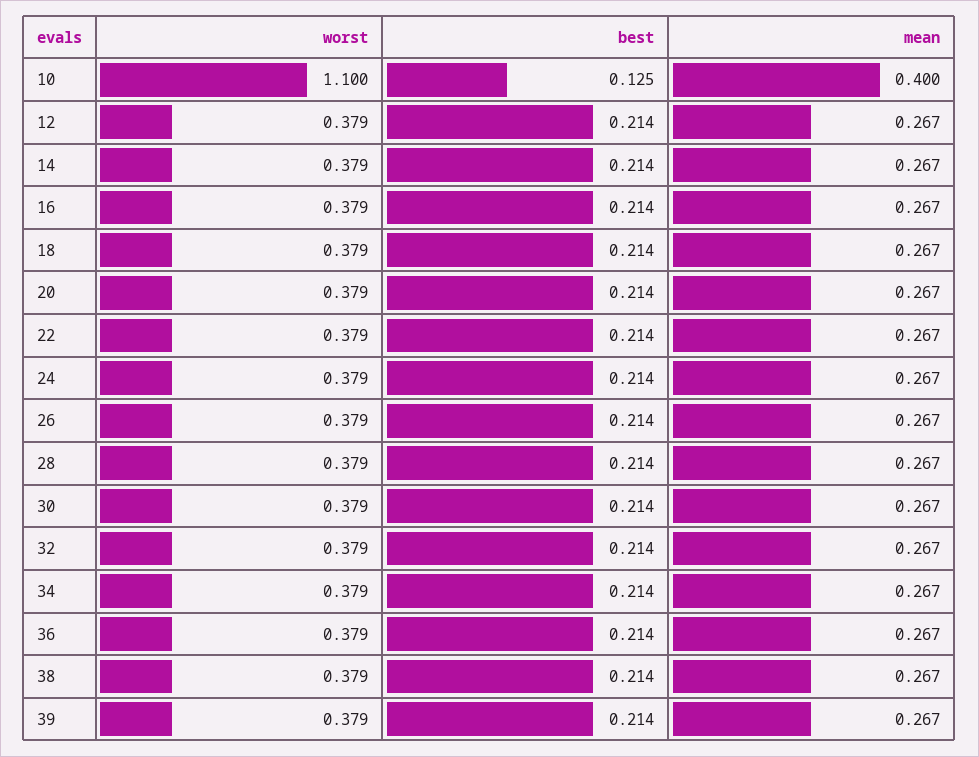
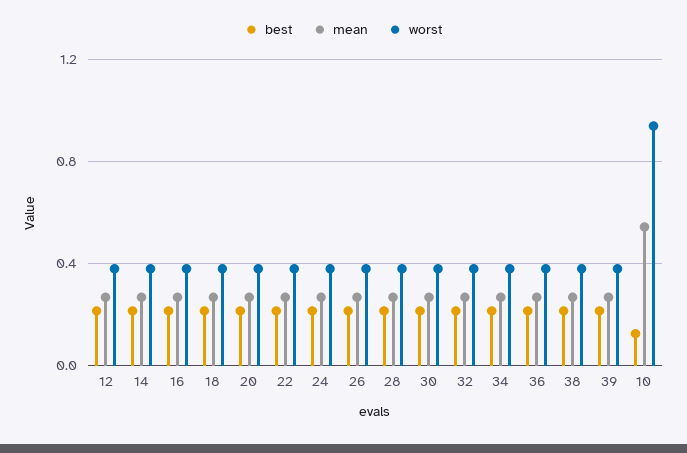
worst, 10: 1.1 -> 0.95
mean, 10: 0.4 -> 0.55

